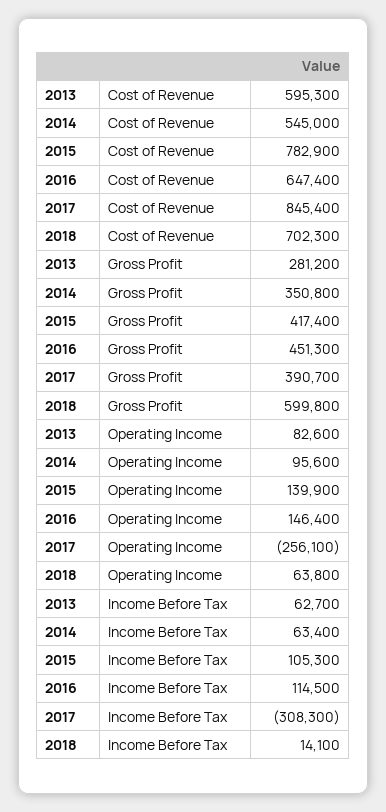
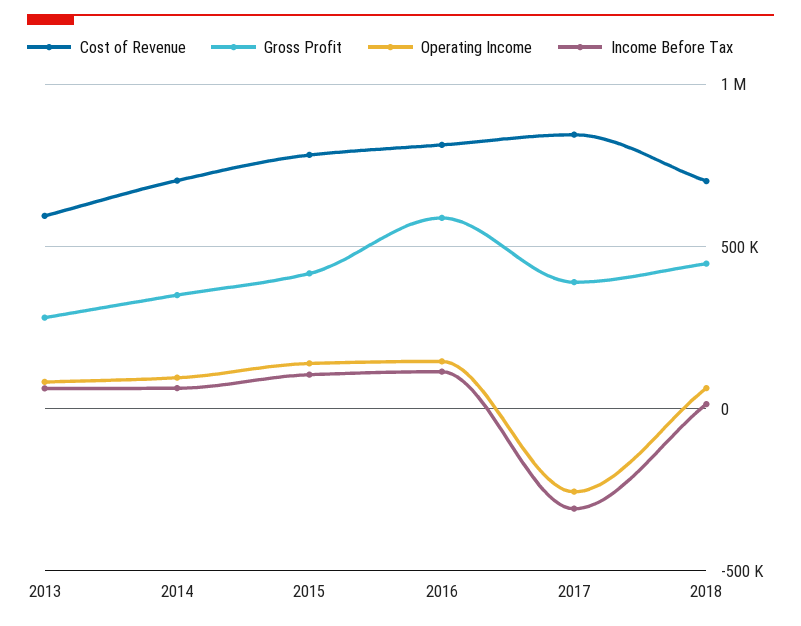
Cost of Revenue, 2014: 545000 -> 700000
Cost of Revenue, 2016: 647400 -> 800000
Gross Profit, 2016: 451300 -> 600000
Gross Profit, 2018: 599800 -> 450000

